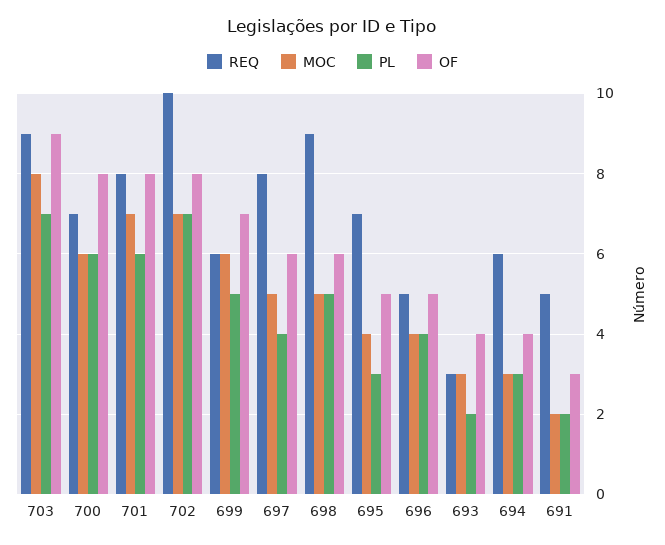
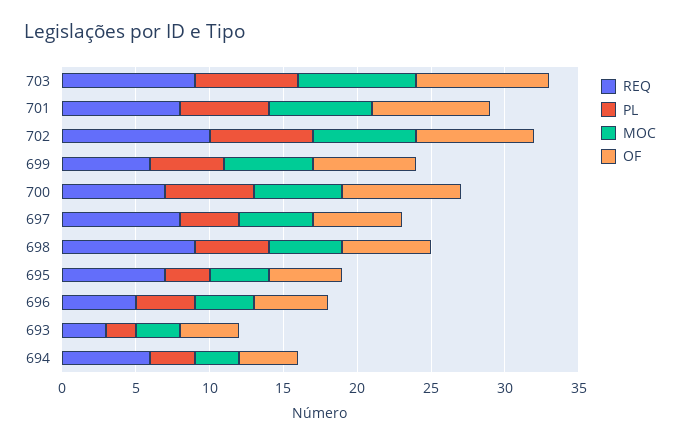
REQ, 691: 5 -> none
MOC, 691: 2 -> none
PL, 691: 2 -> none
OF, 691: 3 -> none

